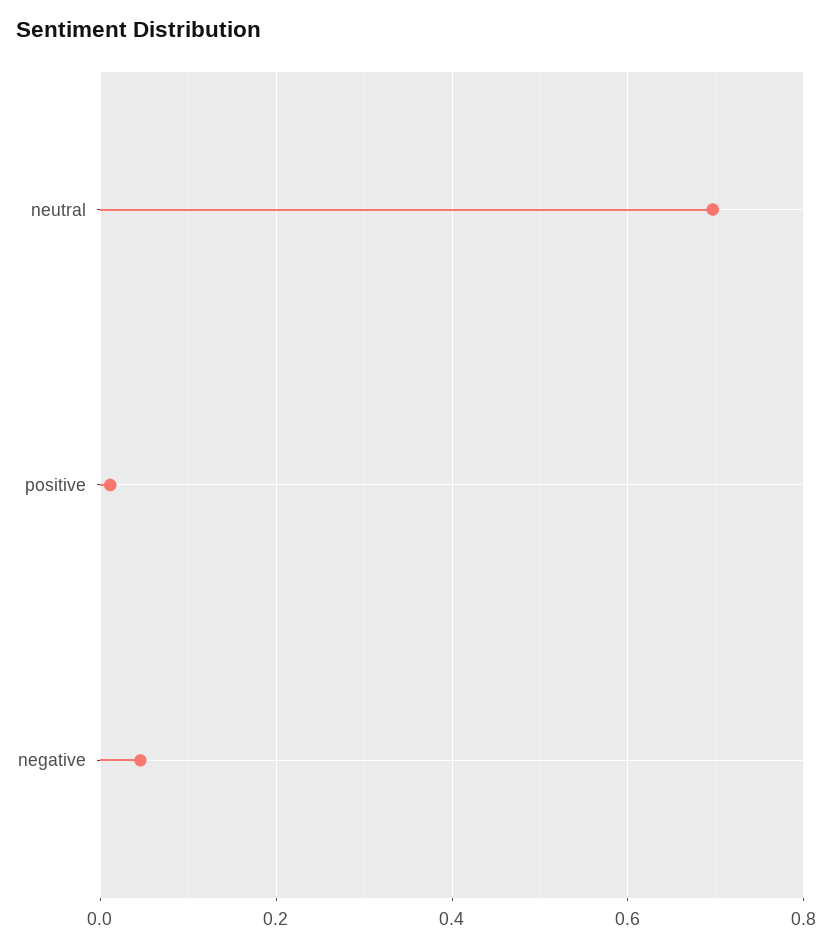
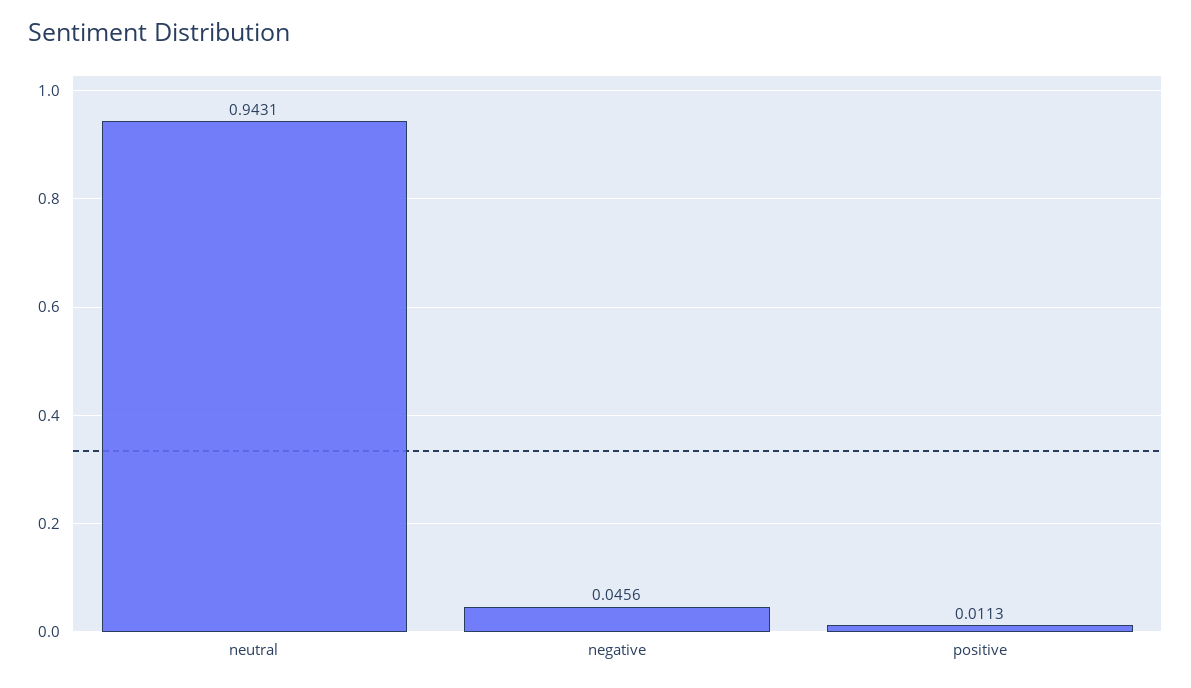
neutral: 0.7 -> 0.9431

